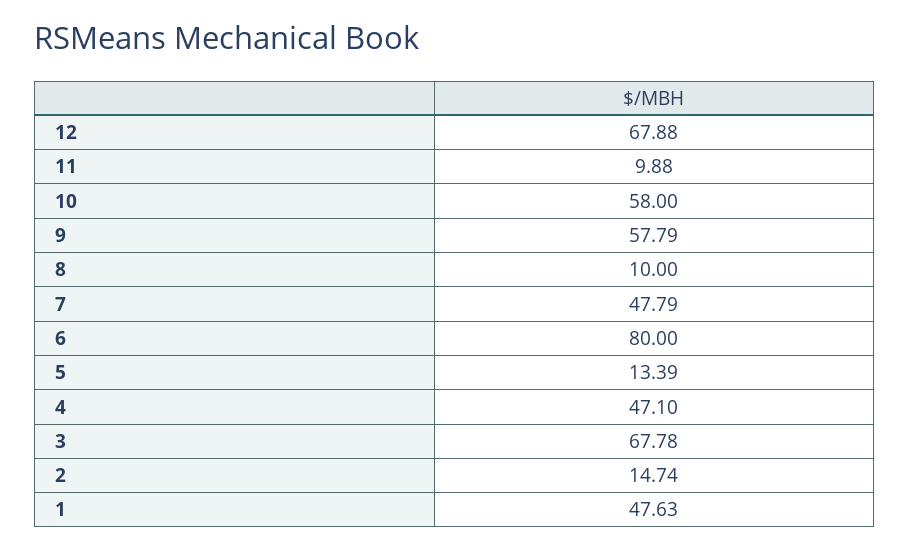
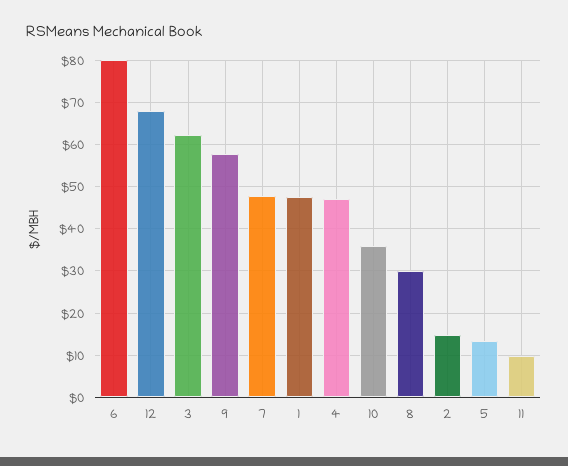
10: 58 -> 36
8: 10 -> 30
3: 67.78 -> 62

